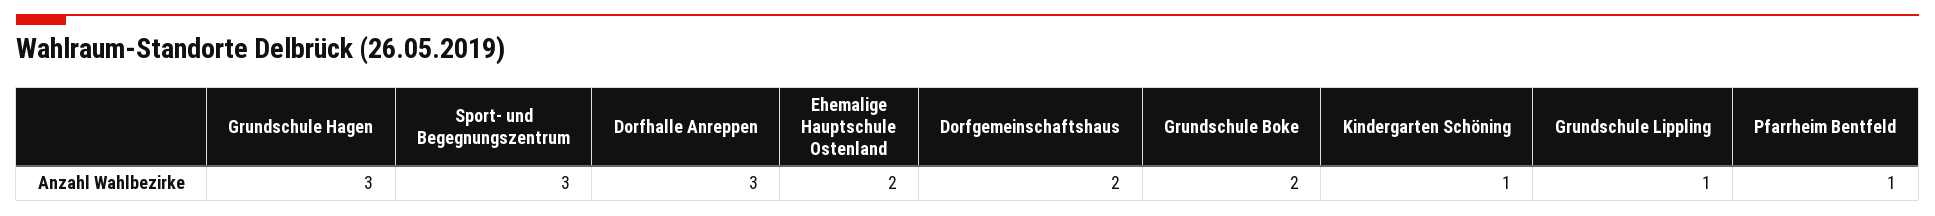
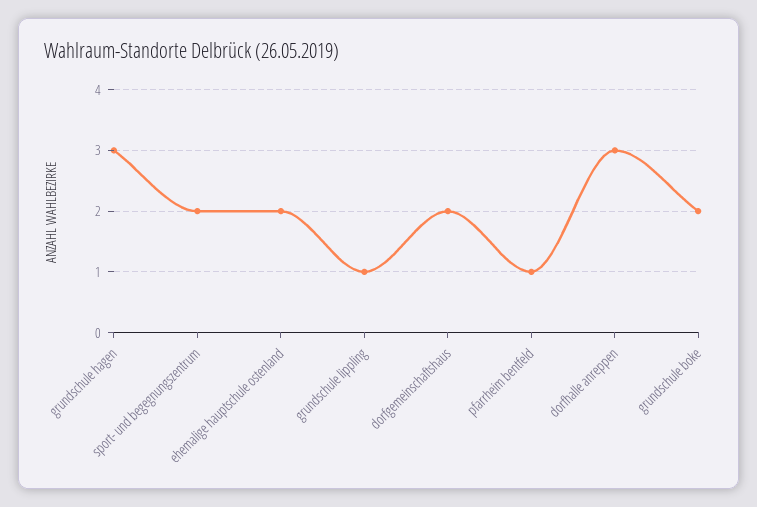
Sport- und Begegnungszentrum: 3 -> 2
Kindergarten Schöning: 1 -> none

